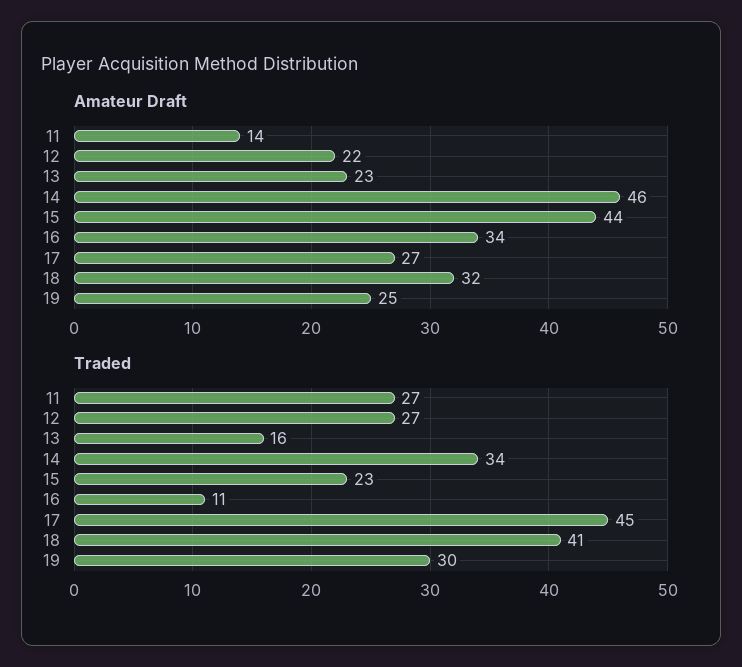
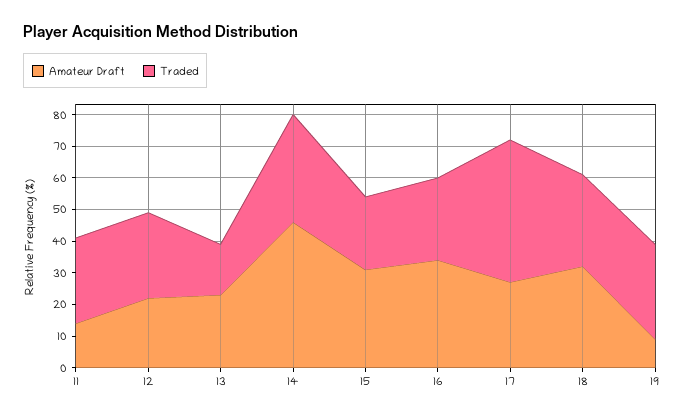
Amateur Draft, 15: 44 -> 30
Amateur Draft, 19: 25 -> 10
Traded, 16: 11 -> 25
Traded, 18: 41 -> 30

